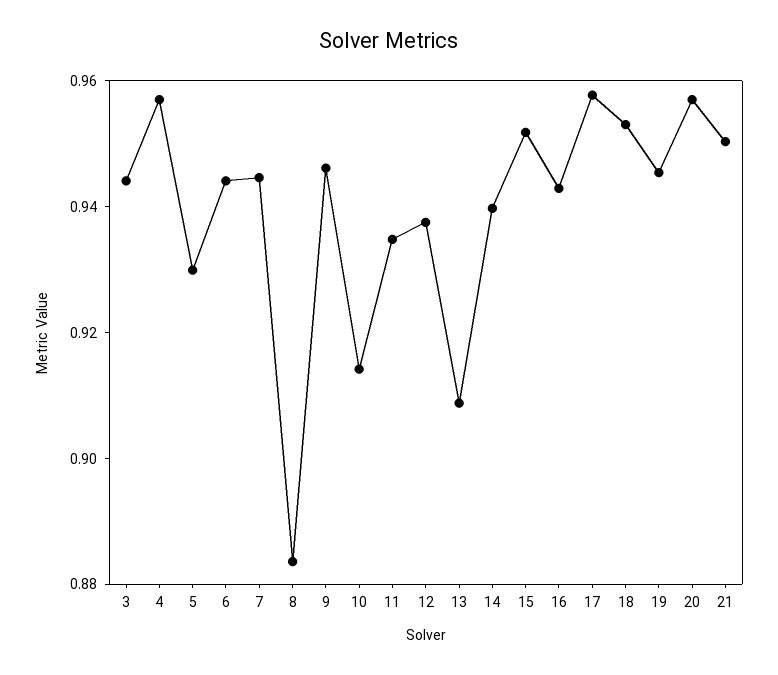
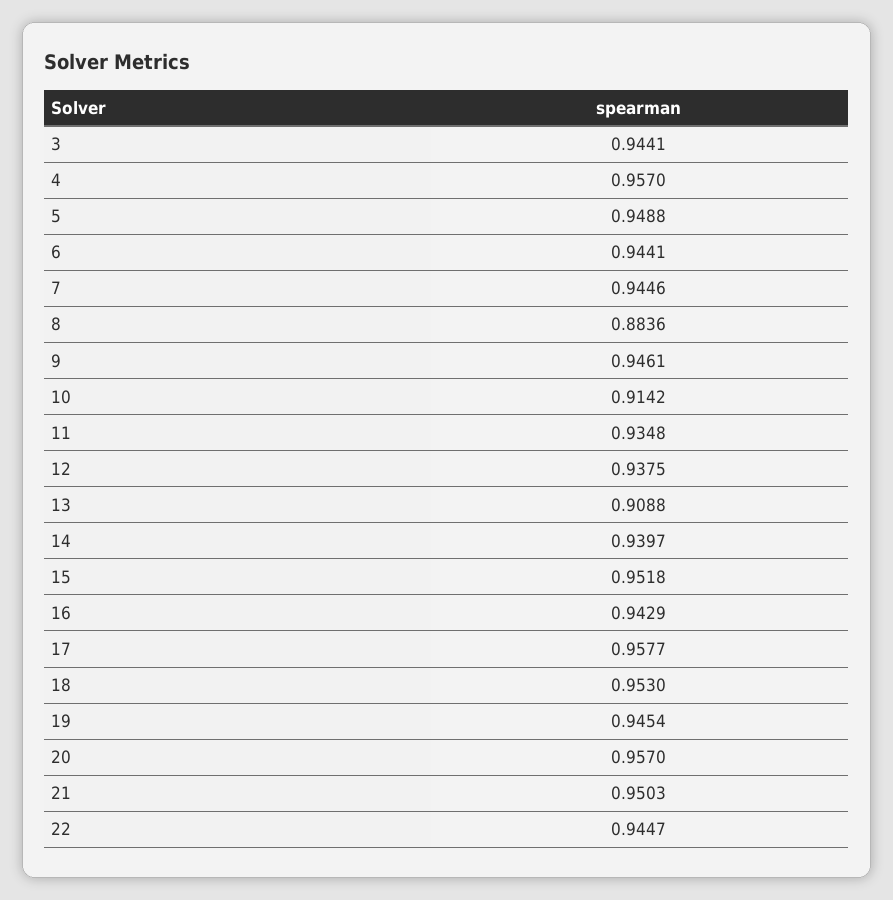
5: 0.93 -> 0.9488
22: none -> 0.9447

